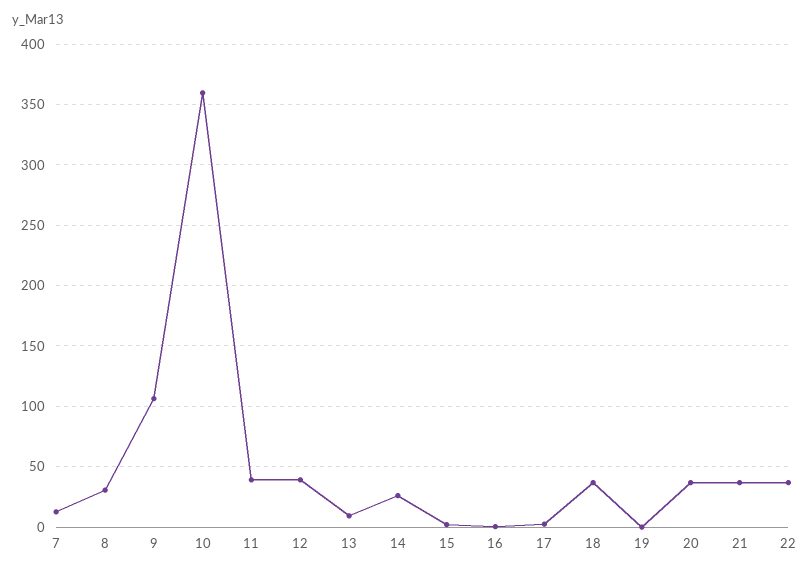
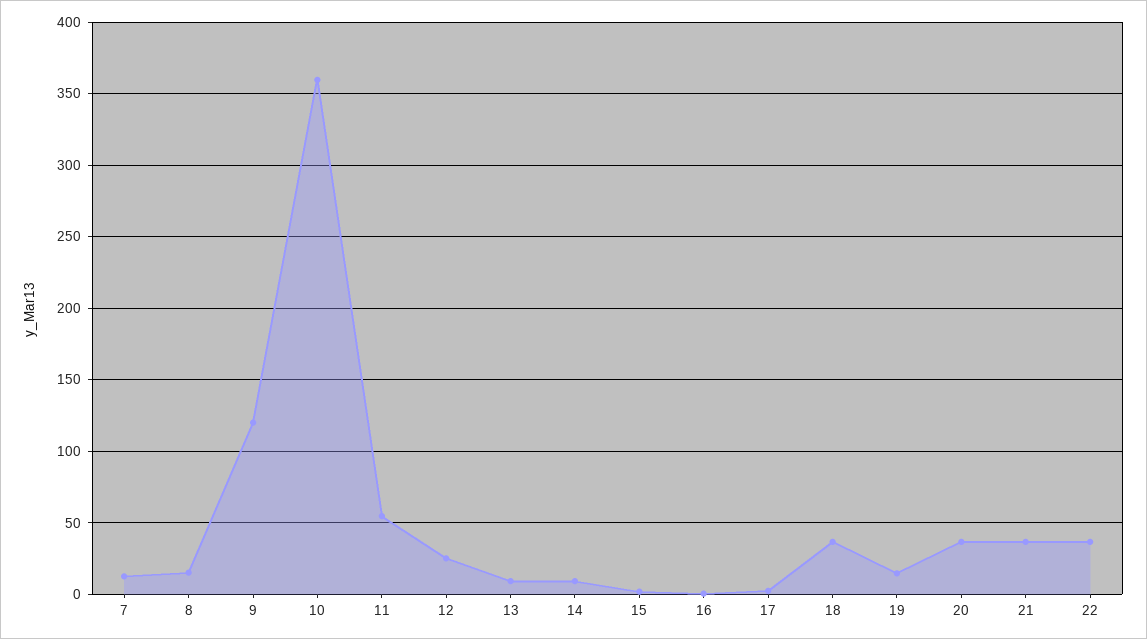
8: 30 -> 15
9: 105 -> 120
11: 40 -> 55
12: 40 -> 25
14: 25 -> 10
19: 0 -> 15

